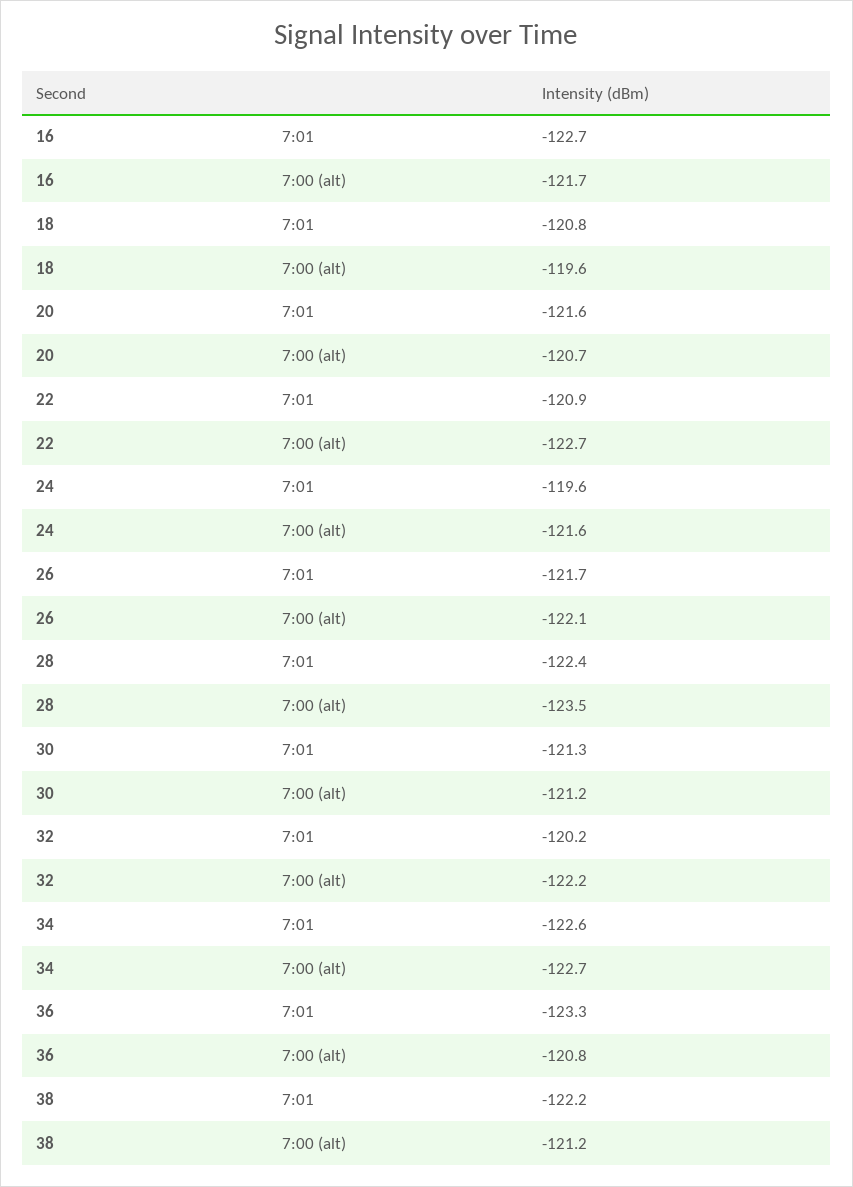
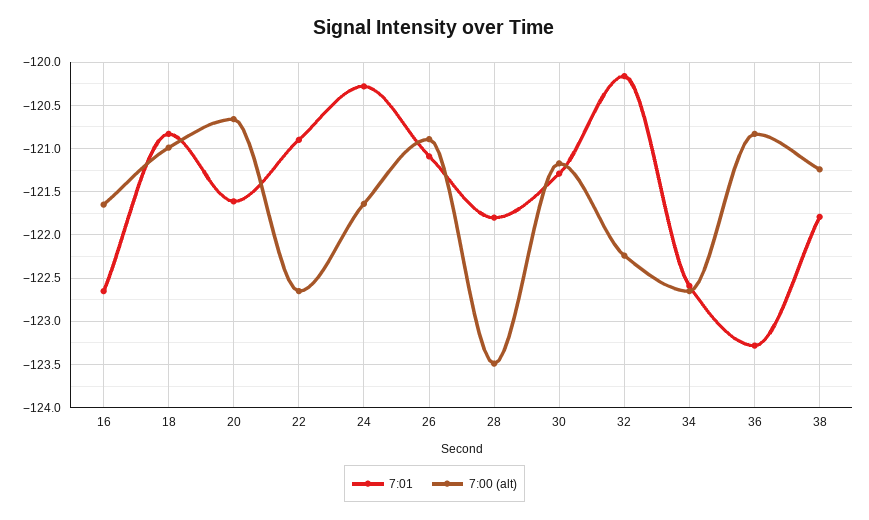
7:00 (alt), 18: -119.6 -> -121
7:01, 24: -119.6 -> -120.3
7:01, 26: -121.7 -> -121.1
7:00 (alt), 26: -122.1 -> -120.9
7:01, 28: -122.4 -> -121.8
7:01, 38: -122.2 -> -121.8

